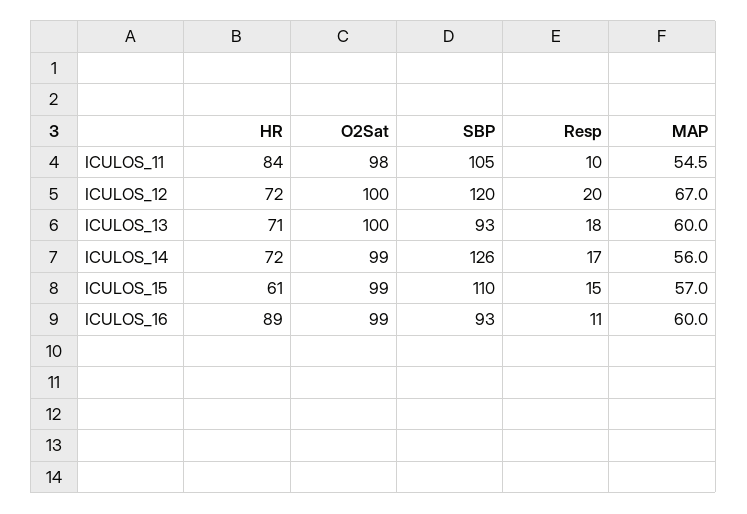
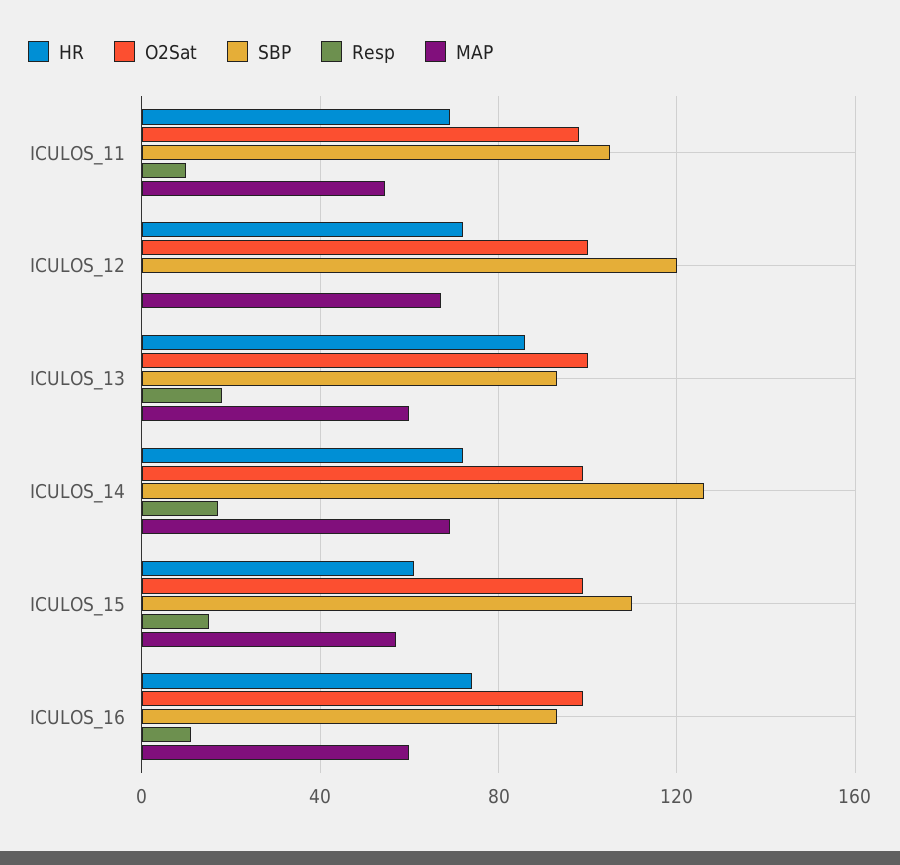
HR, ICULOS_11: 84 -> 70
Resp, ICULOS_12: 20 -> 0
HR, ICULOS_13: 71 -> 85
MAP, ICULOS_14: 56 -> 70
HR, ICULOS_16: 89 -> 75

